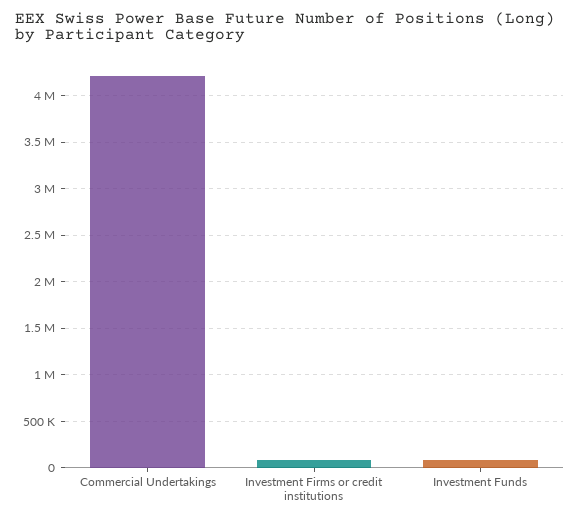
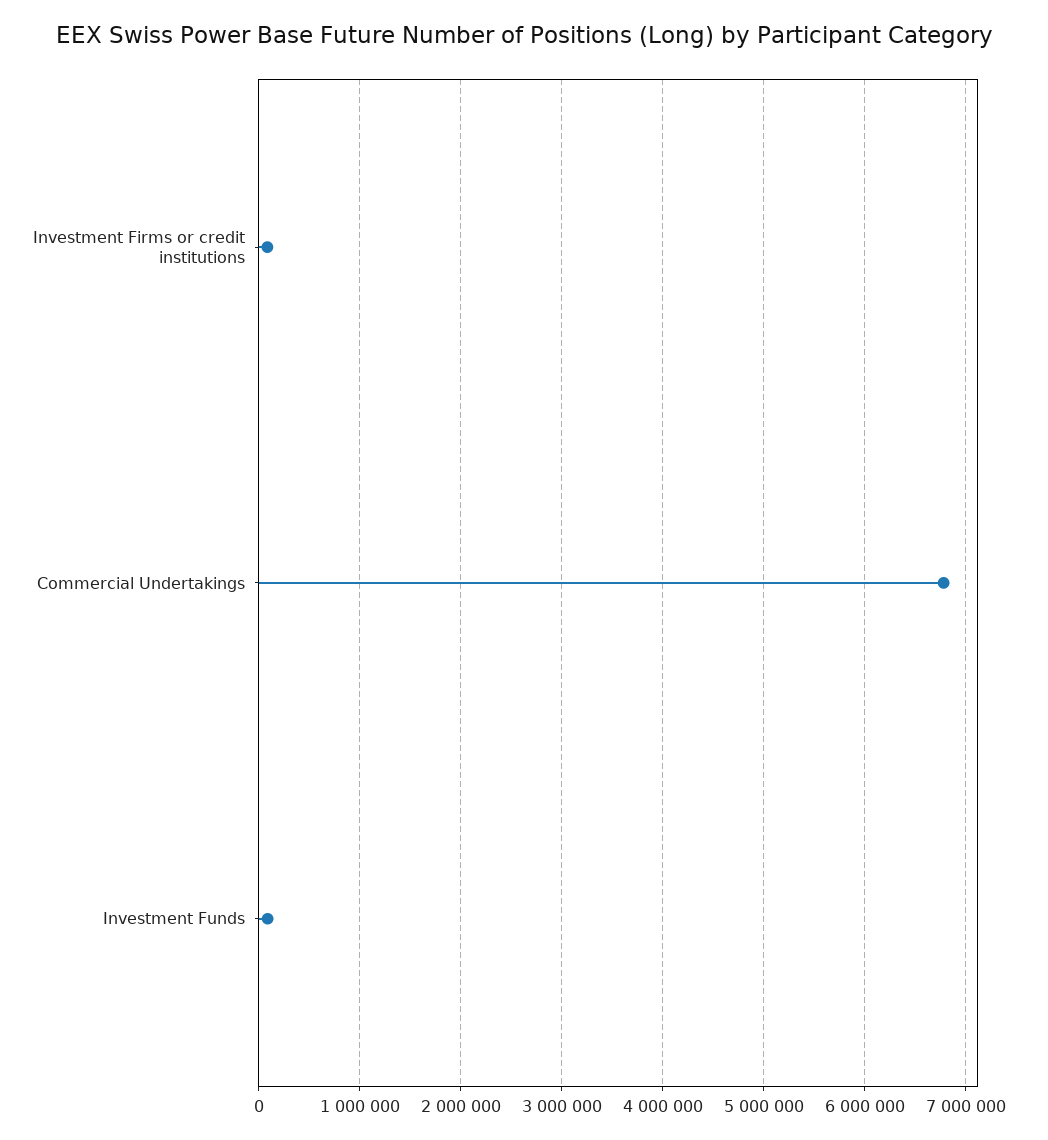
Commercial Undertakings: 4200000 -> 6800000

